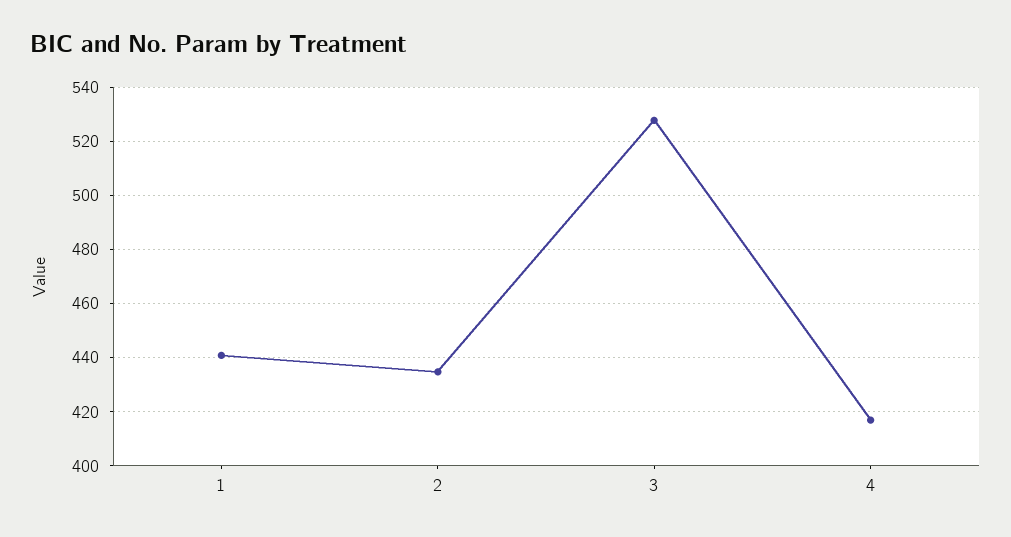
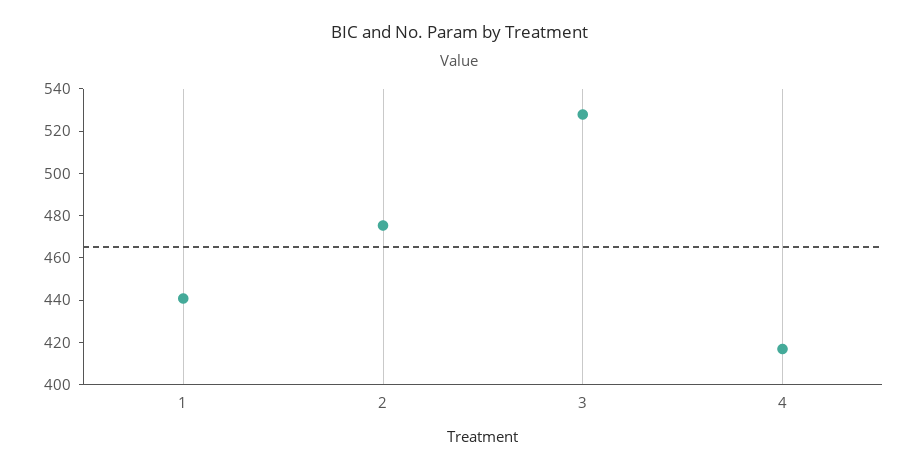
2: 435 -> 475

